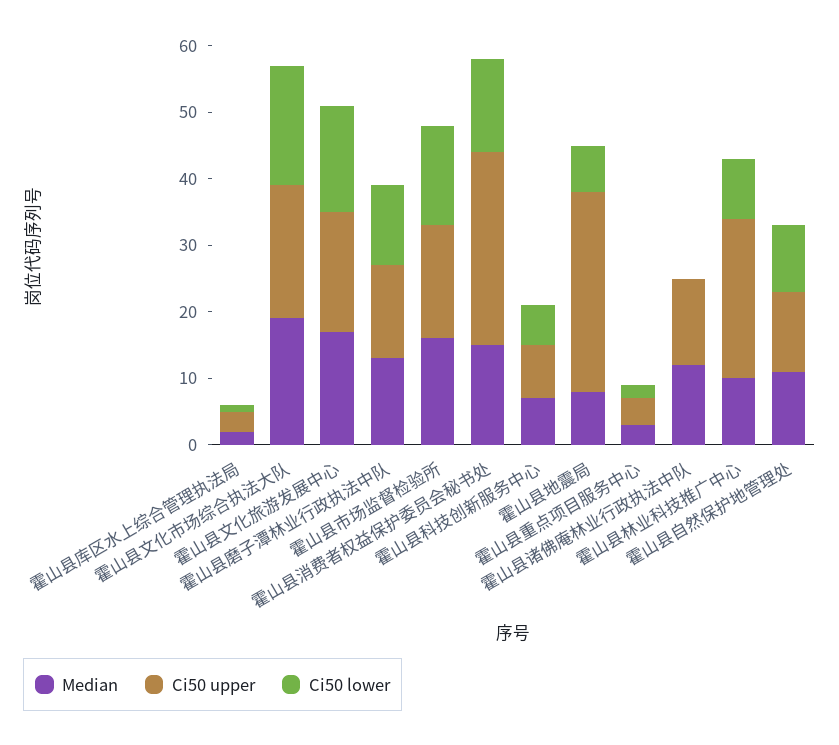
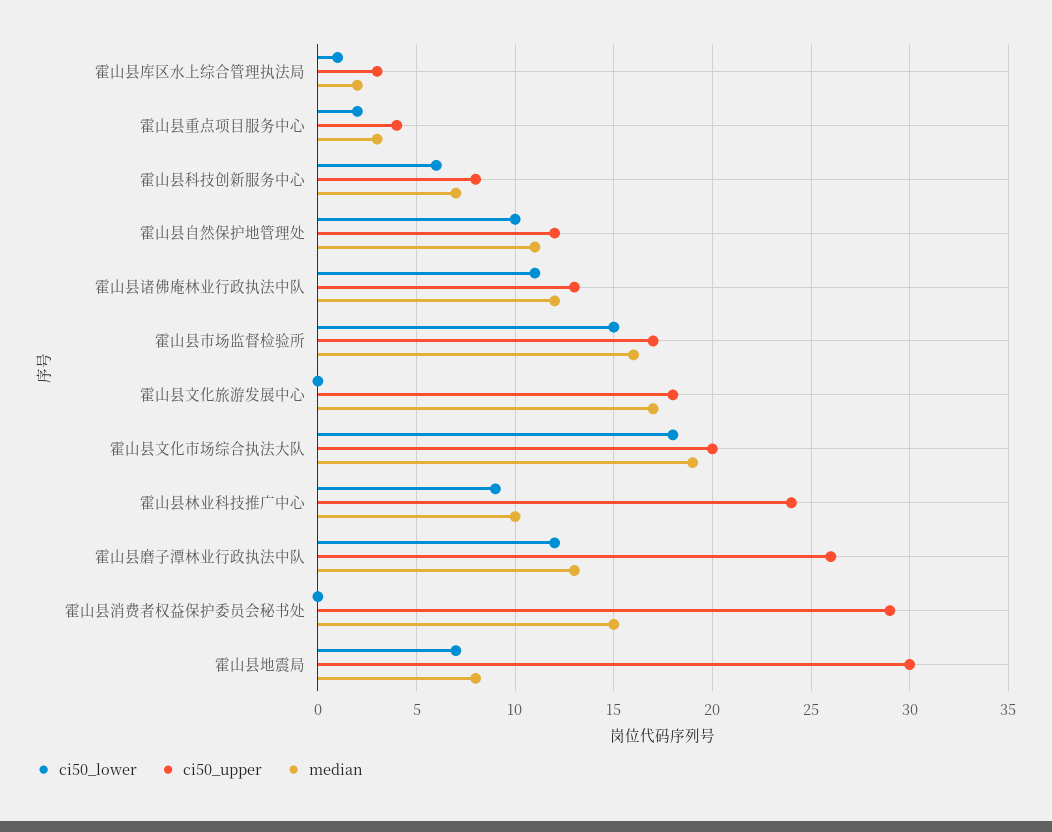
Ci50 lower, 霍山县文化旅游发展中心: 15 -> 0
Ci50 upper, 霍山县磨子潭林业行政执法中队: 15 -> 26
Ci50 lower, 霍山县消费者权益保护委员会秘书处: 15 -> 0
Ci50 lower, 霍山县诸佛庵林业行政执法中队: 0 -> 11

